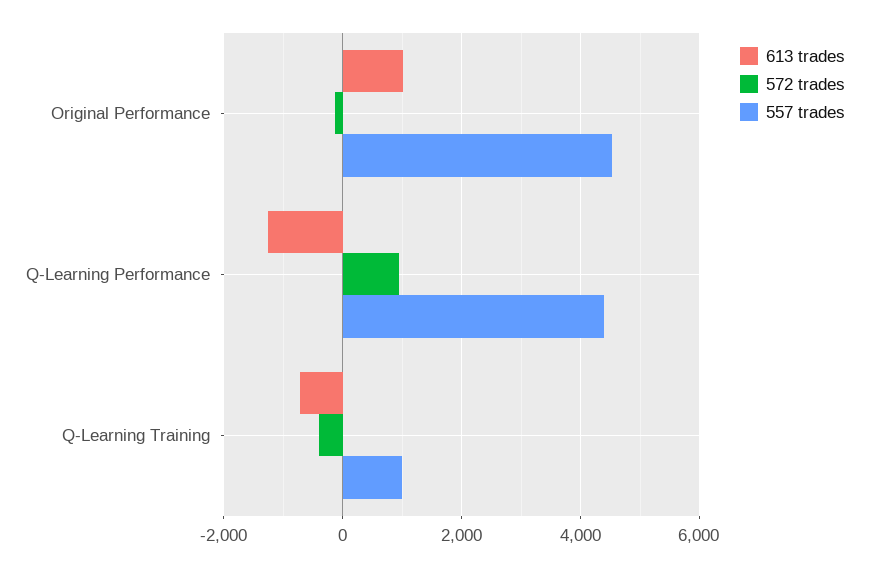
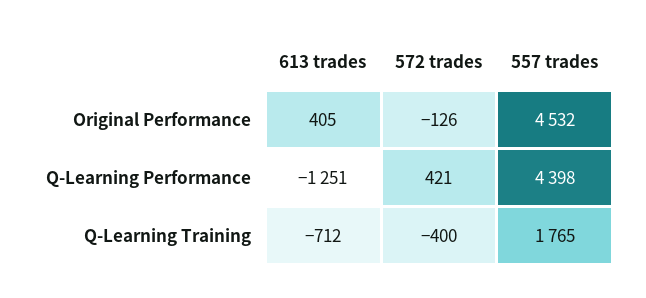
613 trades, Original Performance: 1000 -> 405
572 trades, Q-Learning Performance: 1000 -> 421
557 trades, Q-Learning Training: 1000 -> 1765

